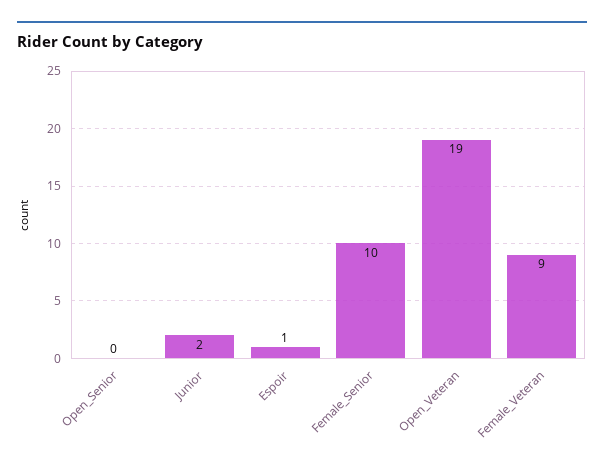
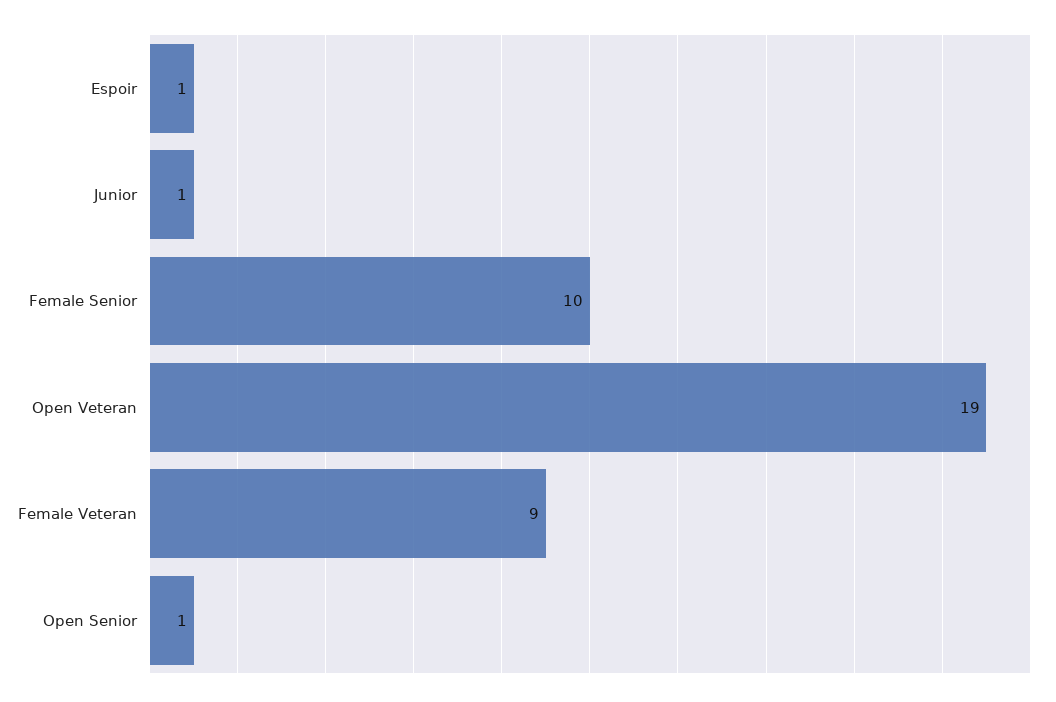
Open_Senior: 0 -> 1
Junior: 2 -> 1

